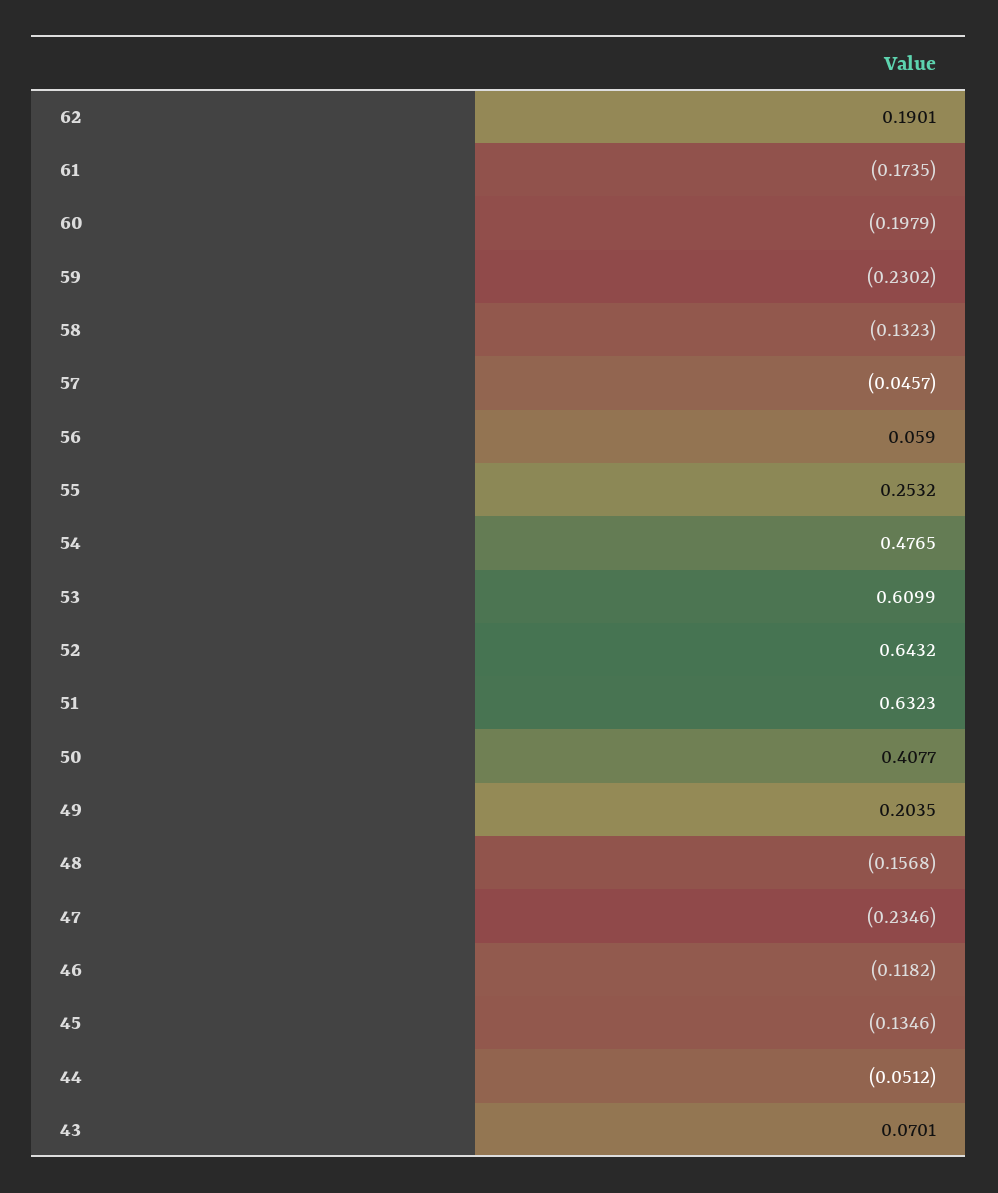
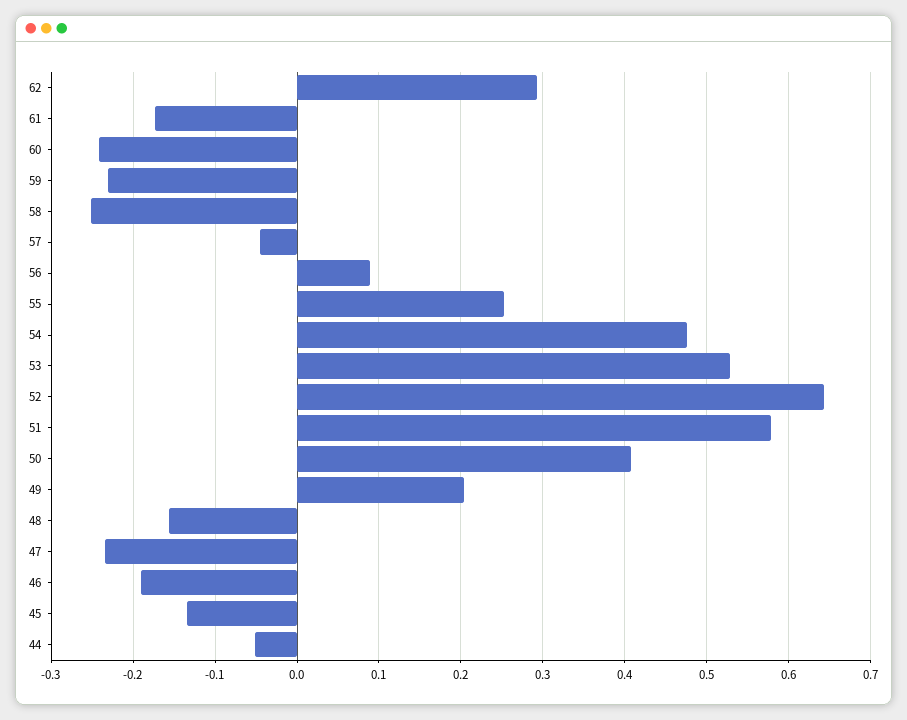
62: 0.1901 -> 0.29
60: -0.1979 -> -0.24
58: -0.1323 -> -0.25
56: 0.059 -> 0.09
53: 0.6099 -> 0.53
51: 0.6323 -> 0.58
46: -0.1182 -> -0.19
43: 0.0701 -> none

